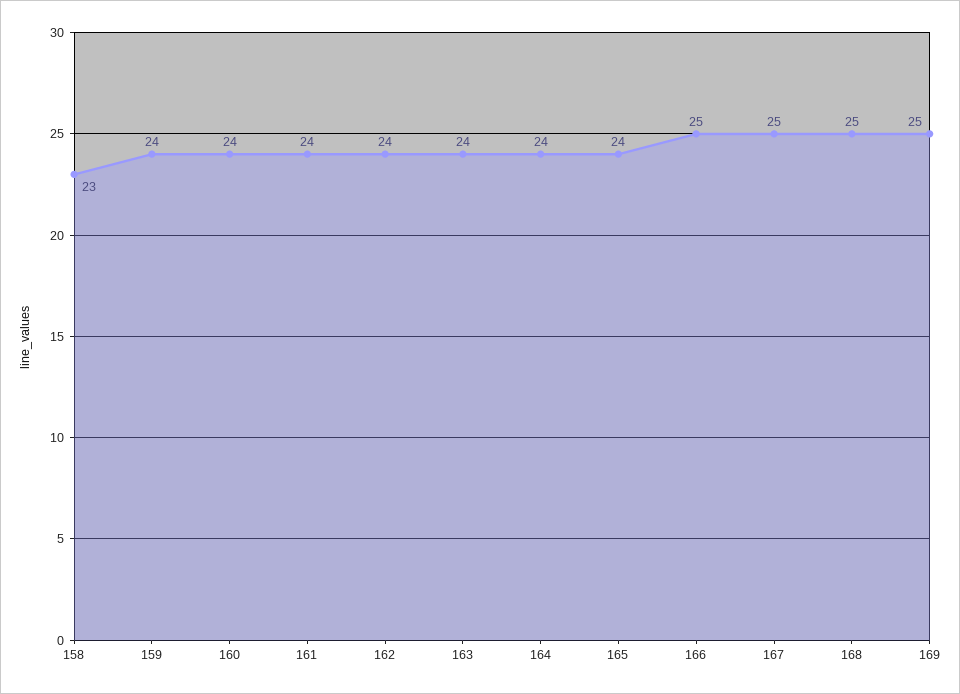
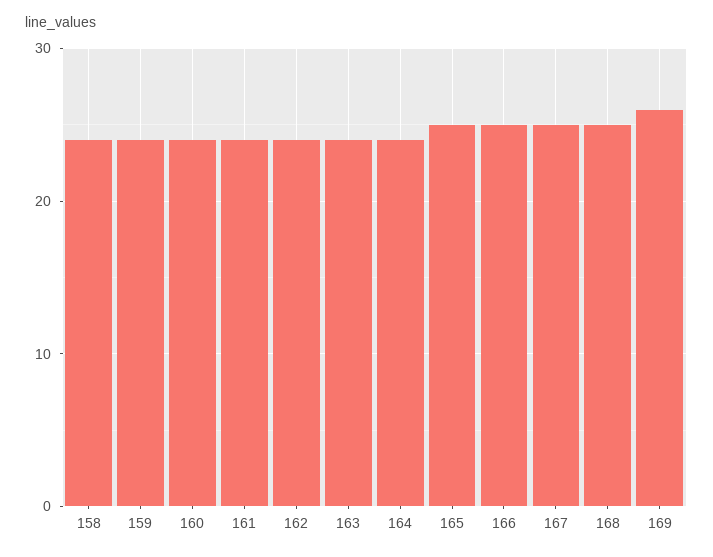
158: 23 -> 24
165: 24 -> 25
169: 25 -> 26

